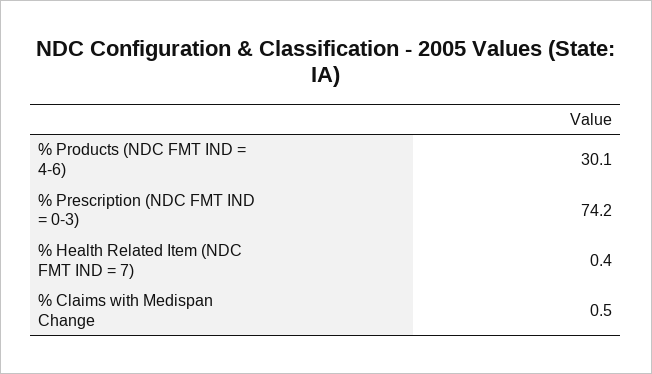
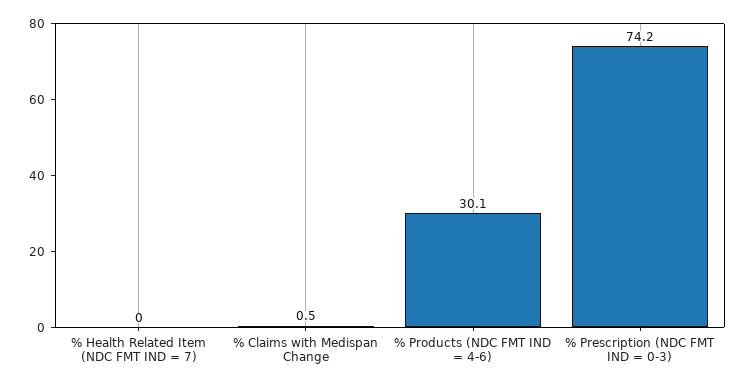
% Health Related Item (NDC FMT IND = 7): 0.4 -> 0

